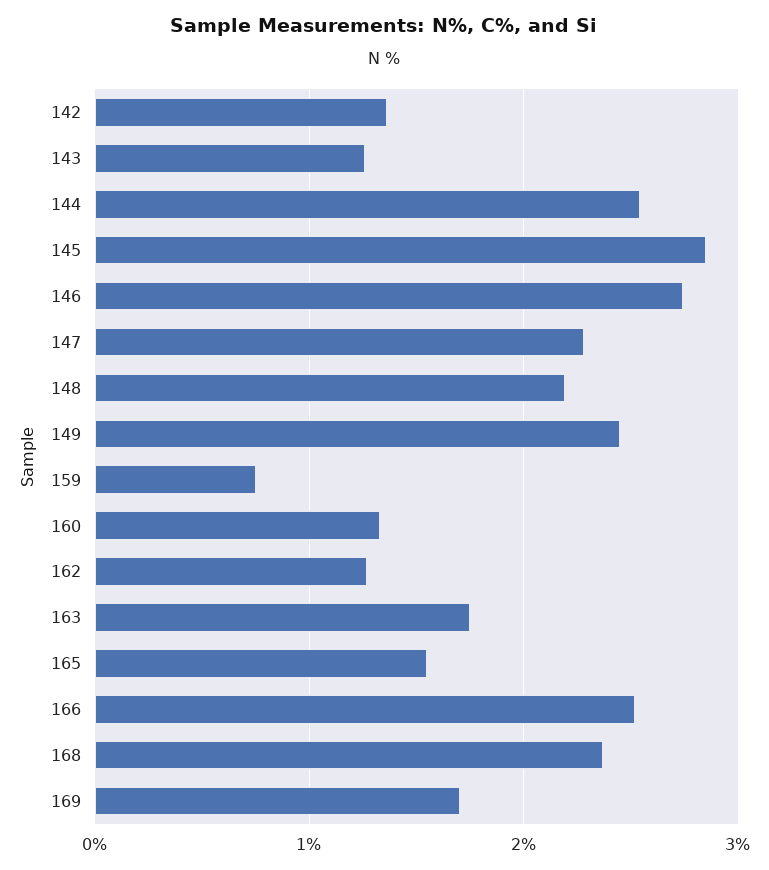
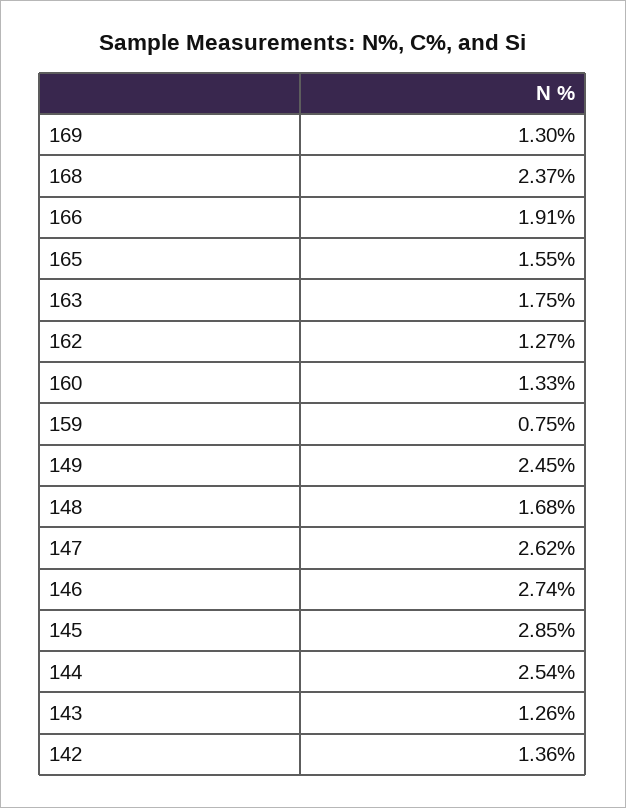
147: 2.3 -> 2.62
148: 2.2 -> 1.68
166: 2.5 -> 1.91
169: 1.7 -> 1.3

